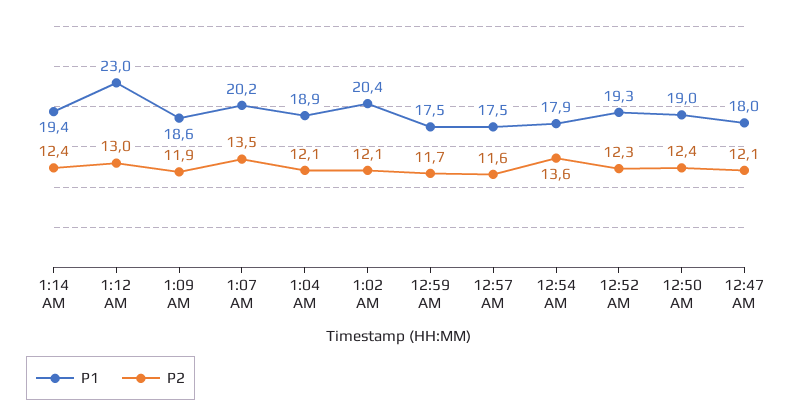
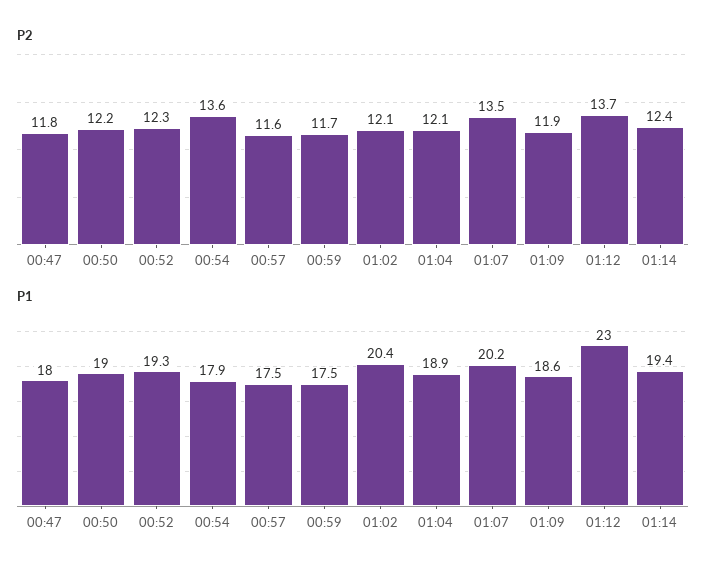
P2, 1:12 AM: 13 -> 13.7
P2, 12:50 AM: 12.4 -> 12.2
P2, 12:47 AM: 12.1 -> 11.8

